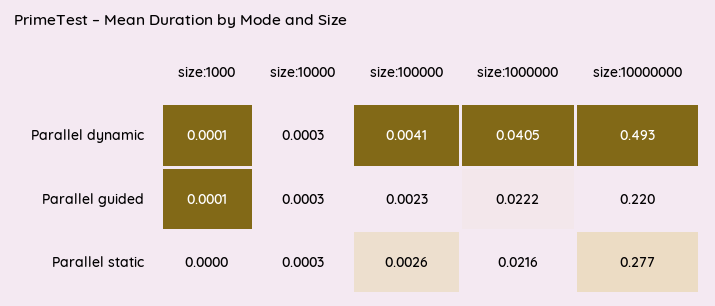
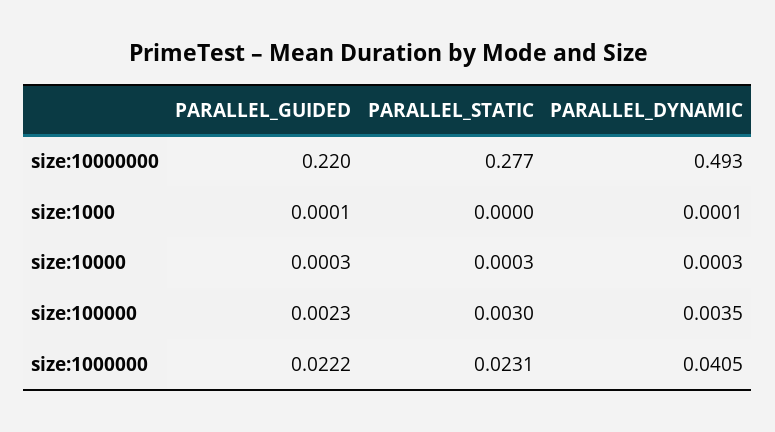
size:100000, Parallel dynamic: 0.0041 -> 0.0035
size:100000, Parallel static: 0.0026 -> 0.003
size:1000000, Parallel static: 0.0216 -> 0.0231

